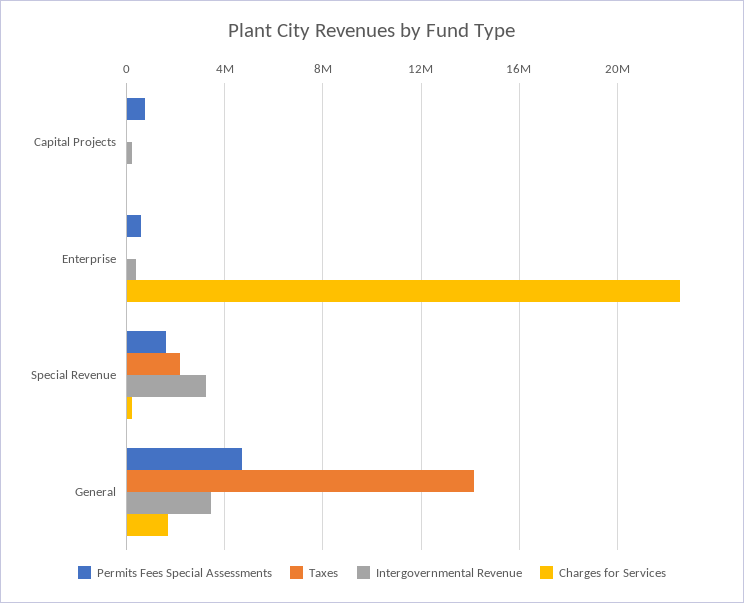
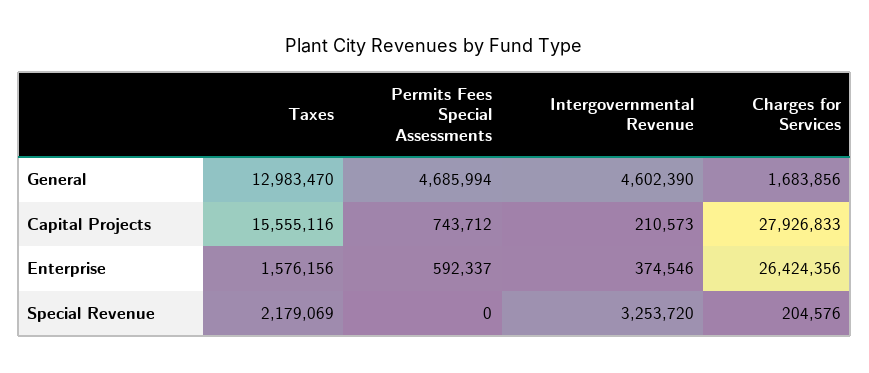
Taxes, Capital Projects: 0 -> 15555116
Charges for Services, Capital Projects: 0 -> 27926833
Taxes, Enterprise: 0 -> 1576156
Charges for Services, Enterprise: 22500000 -> 26424356
Permits Fees Special Assessments, Special Revenue: 1500000 -> 0
Taxes, General: 14000000 -> 12983470
Intergovernmental Revenue, General: 3500000 -> 4602390

